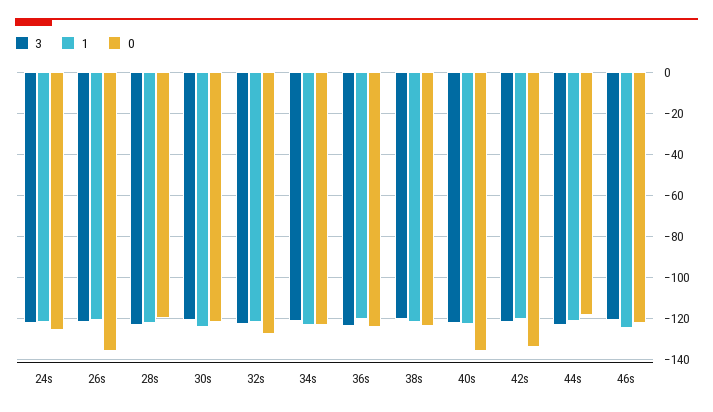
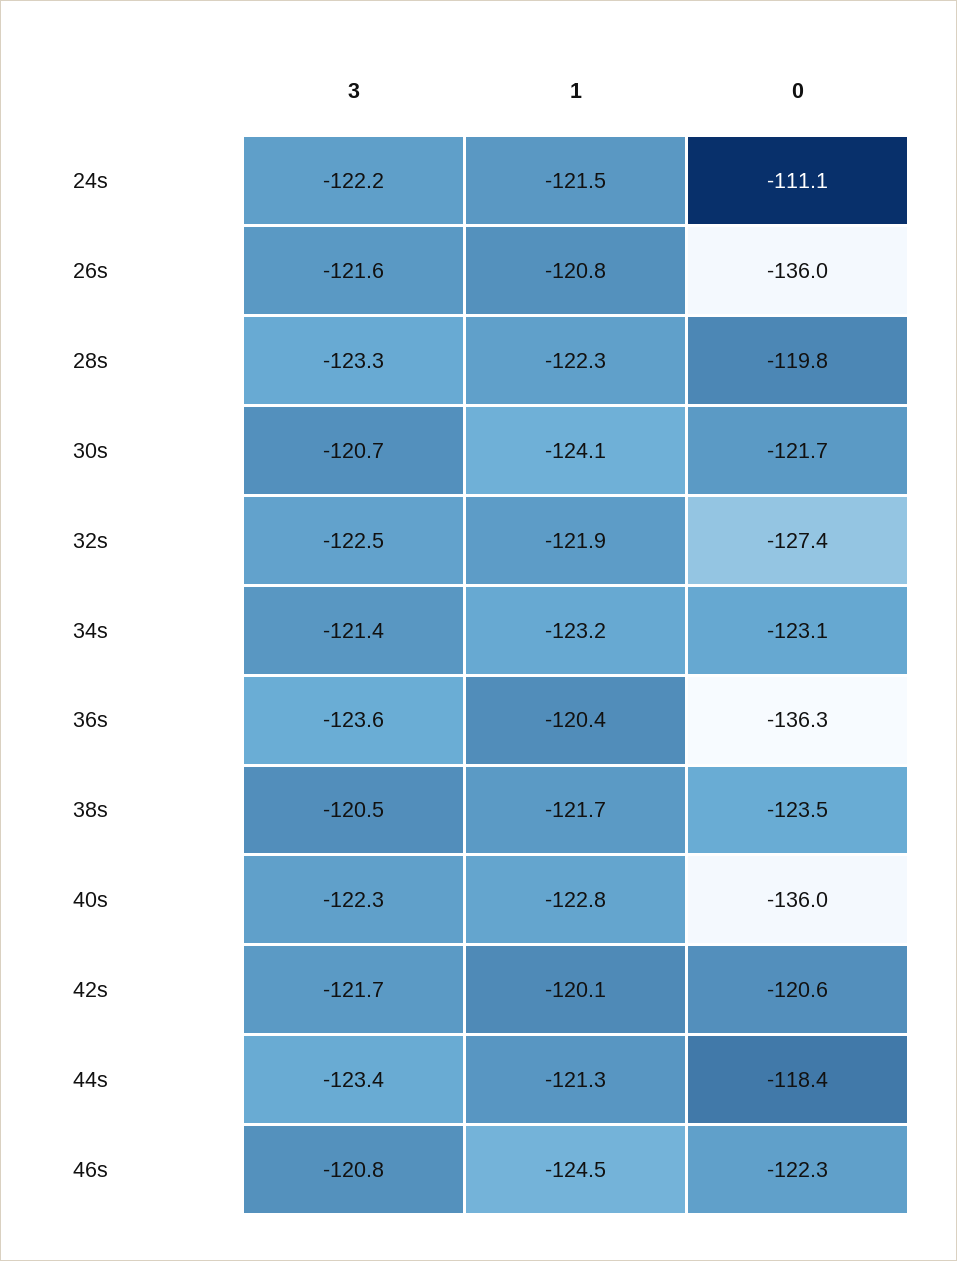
0, 24s: -125 -> -111.1
0, 36s: -125 -> -136.3
0, 42s: -135 -> -120.6

